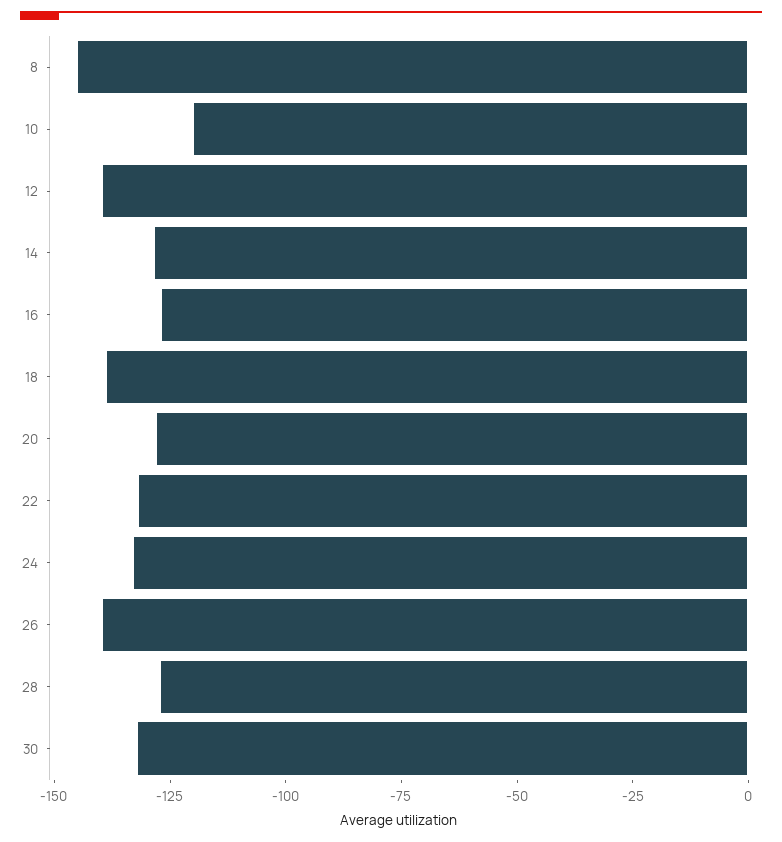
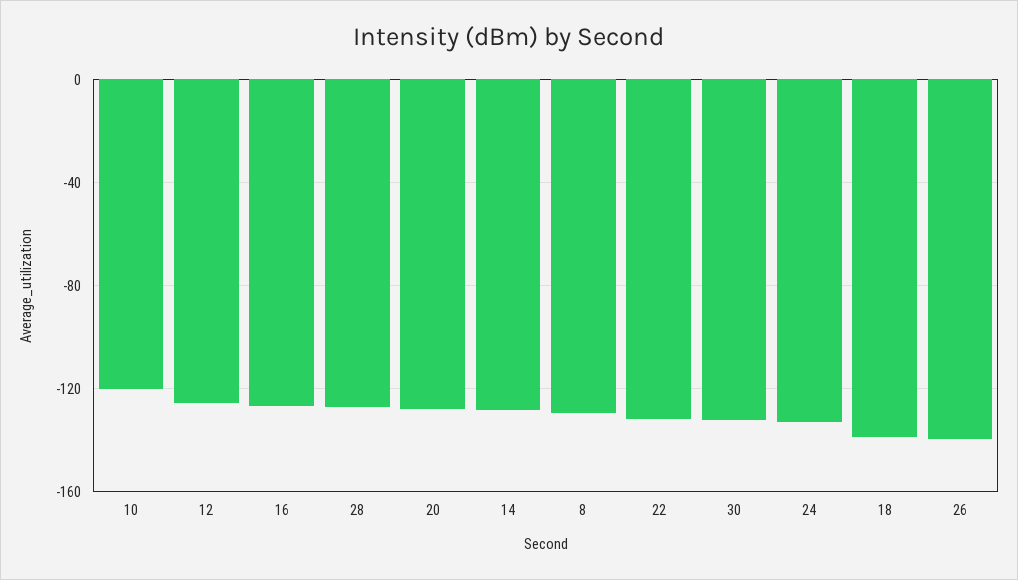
8: -145 -> -130
12: -140 -> -125

